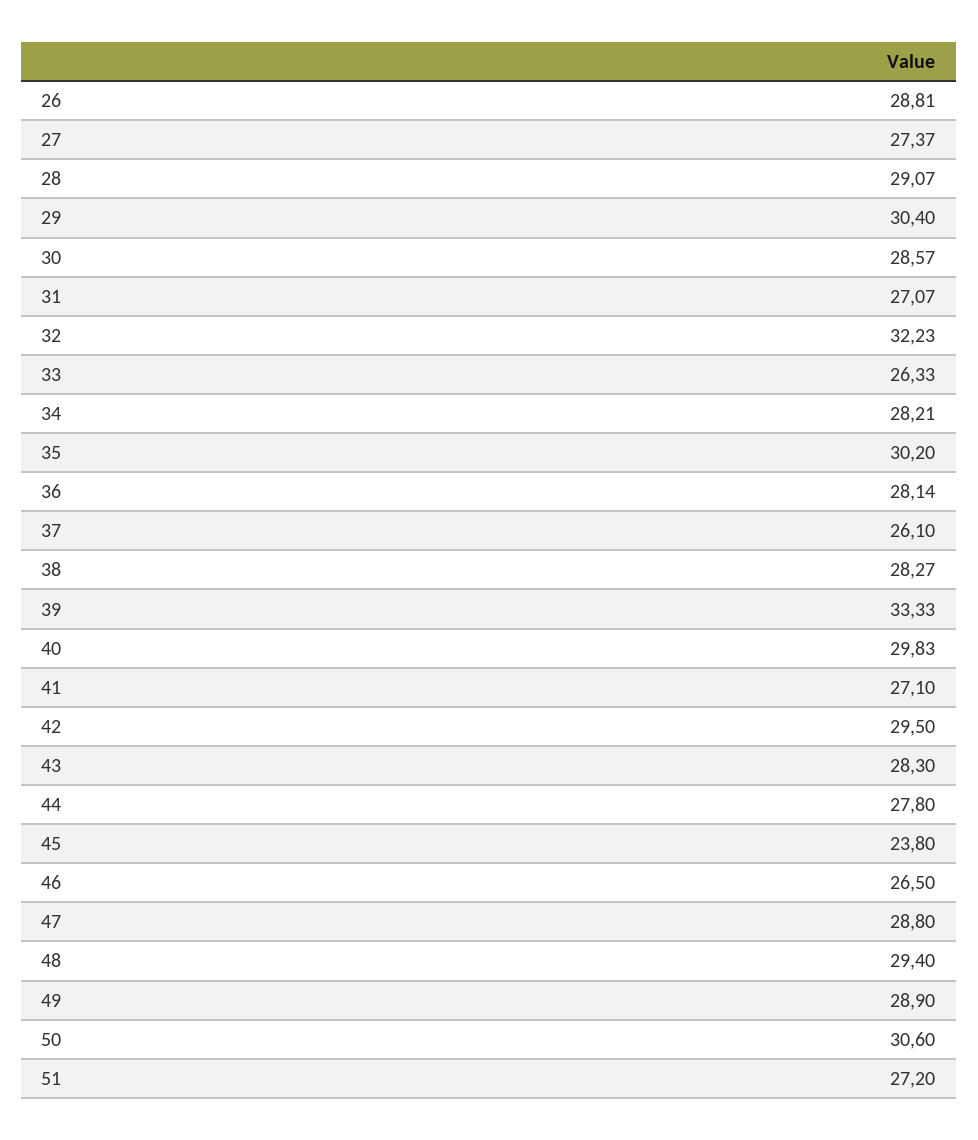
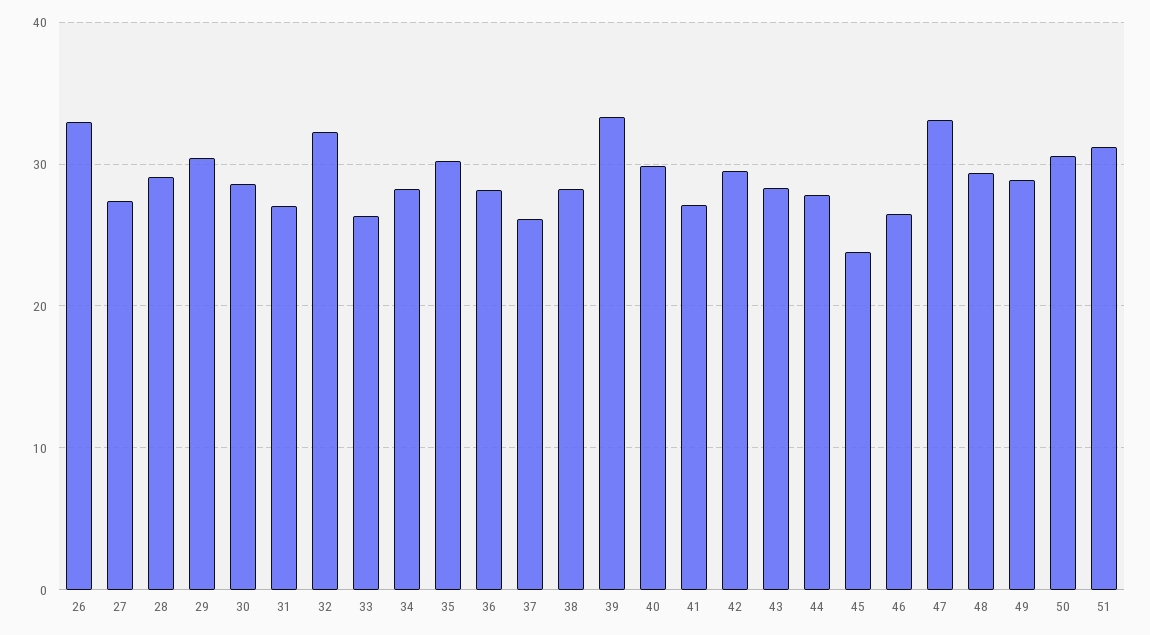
26: 28.81 -> 33
47: 28.8 -> 33
51: 27.2 -> 31

